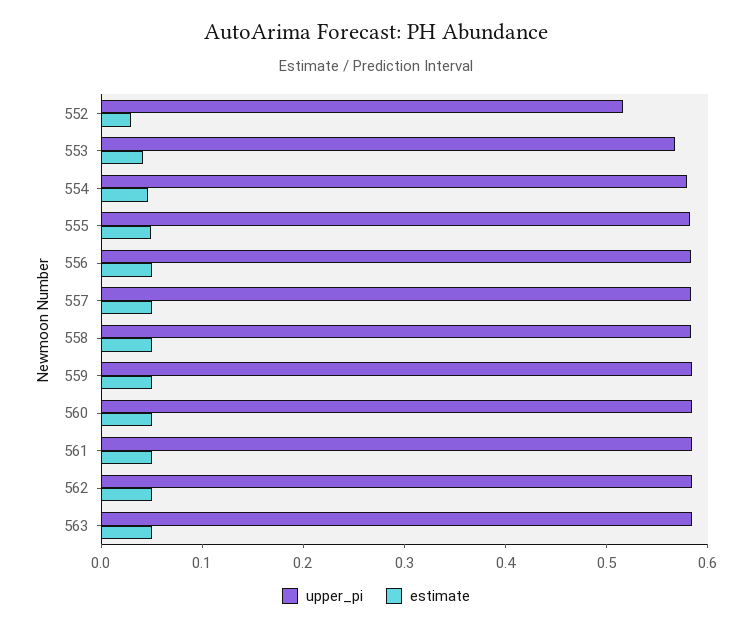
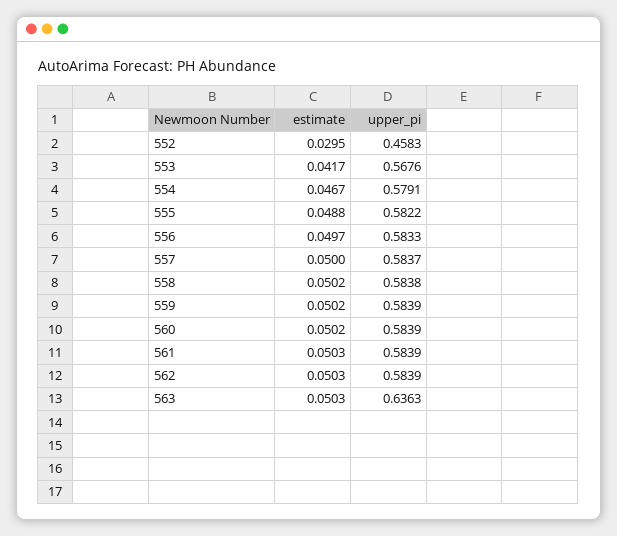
upper_pi, 552: 0.52 -> 0.4583
upper_pi, 563: 0.58 -> 0.6363

